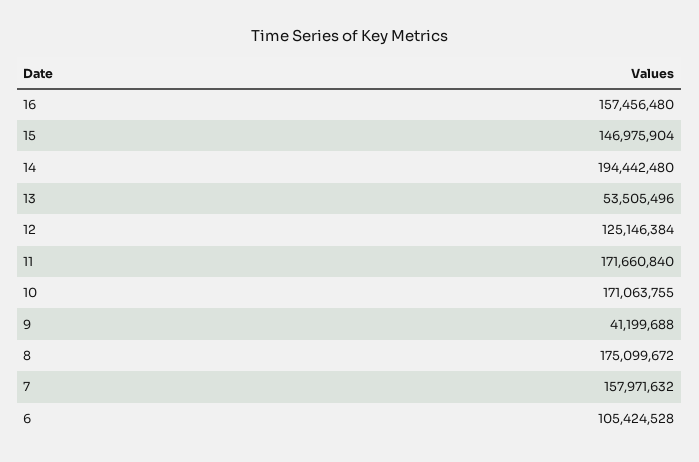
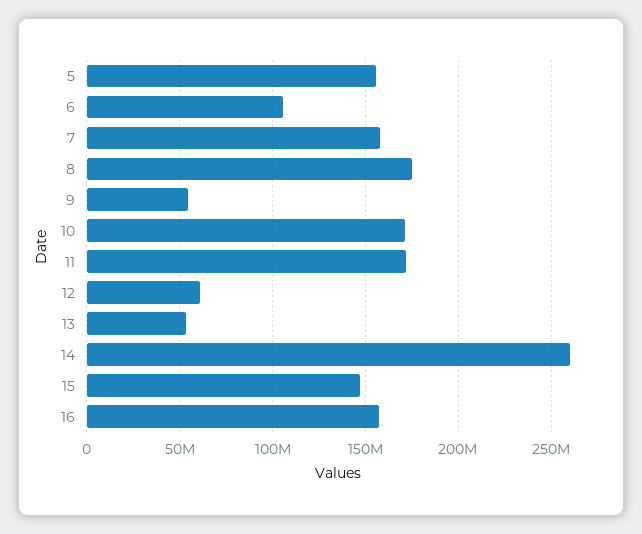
14: 194442480 -> 260000000
12: 125146384 -> 60000000
9: 41199688 -> 55000000
5: none -> 155000000

